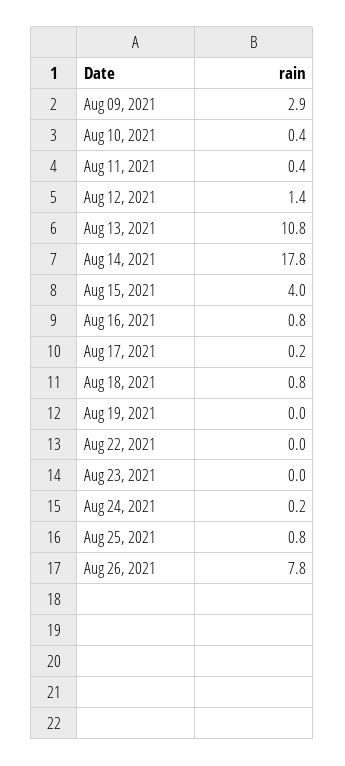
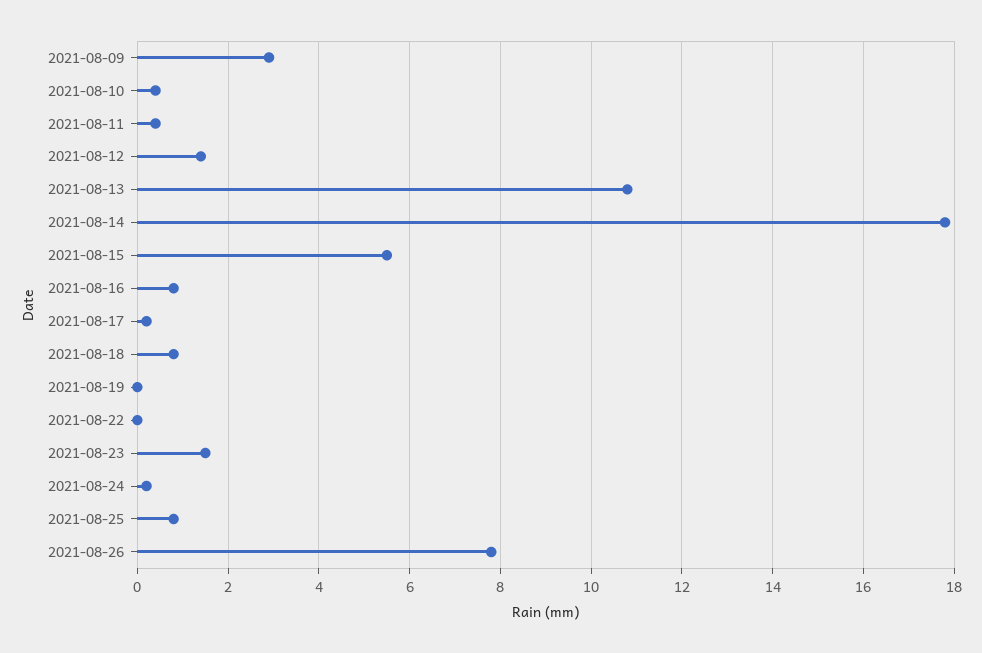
Aug 15, 2021: 4 -> 5.5
Aug 23, 2021: 0 -> 1.5

